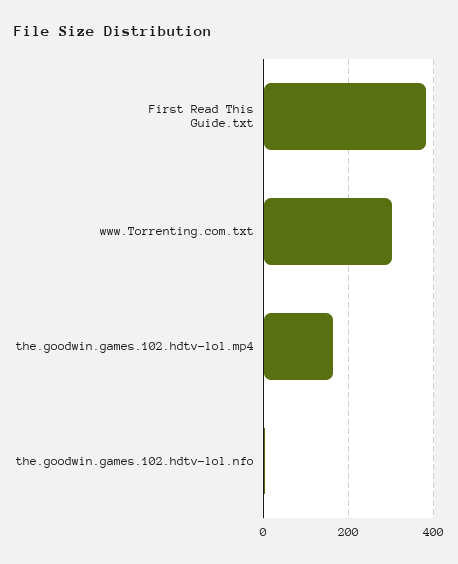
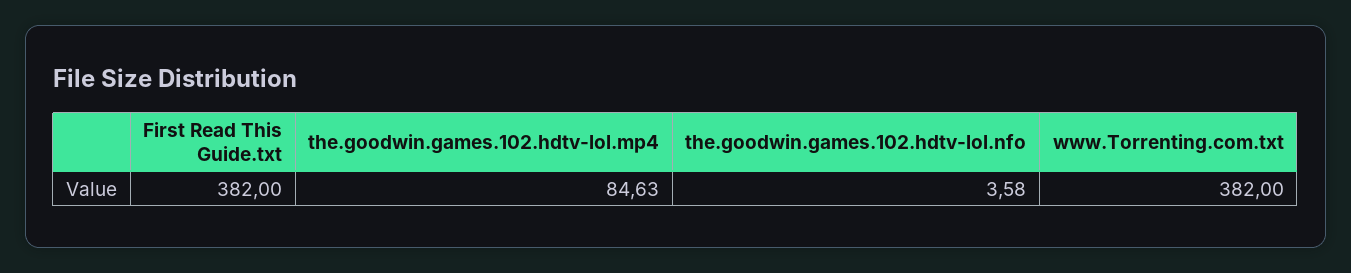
www.Torrenting.com.txt: 300 -> 382
the.goodwin.games.102.hdtv-lol.mp4: 160 -> 84.63

